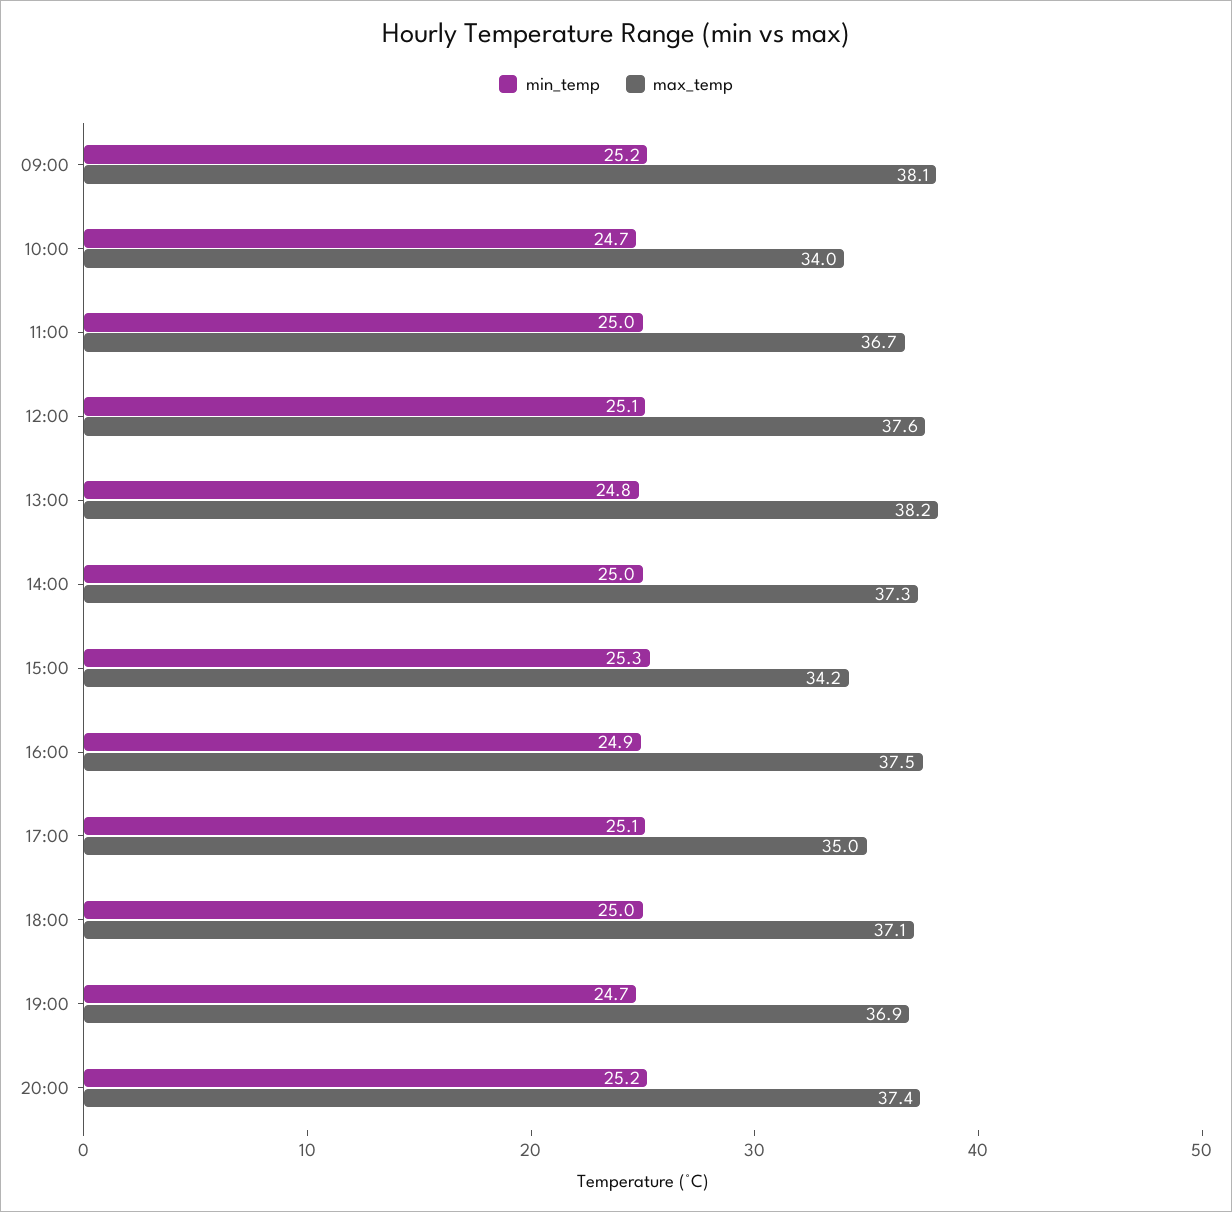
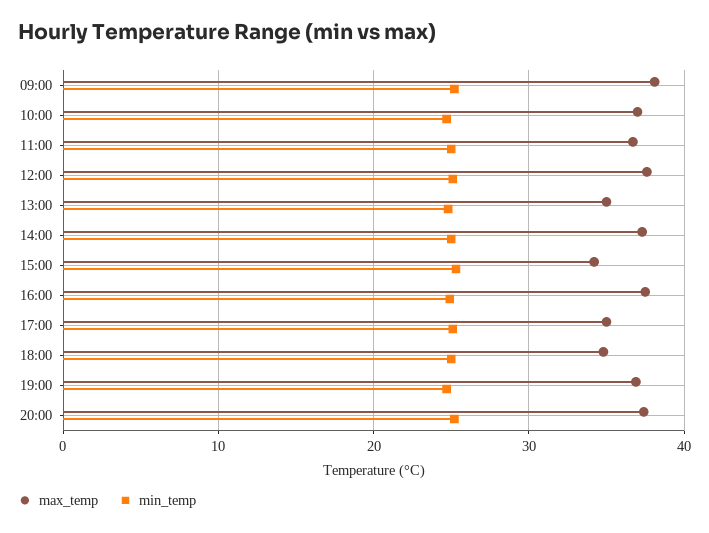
max_temp, 10:00: 34 -> 37
max_temp, 13:00: 38.2 -> 35
max_temp, 18:00: 37.1 -> 35

